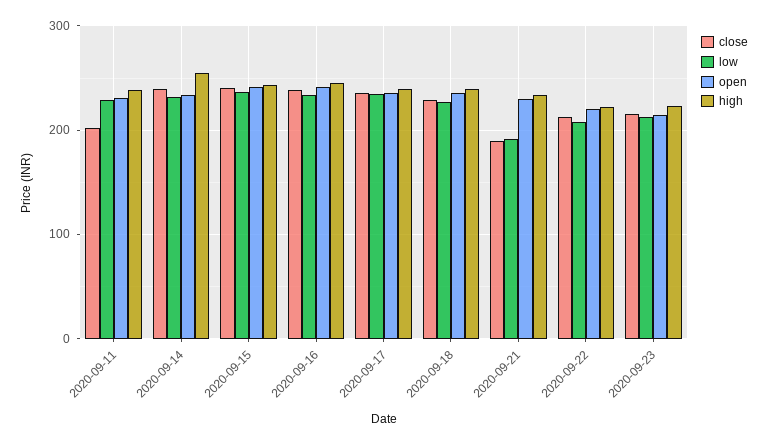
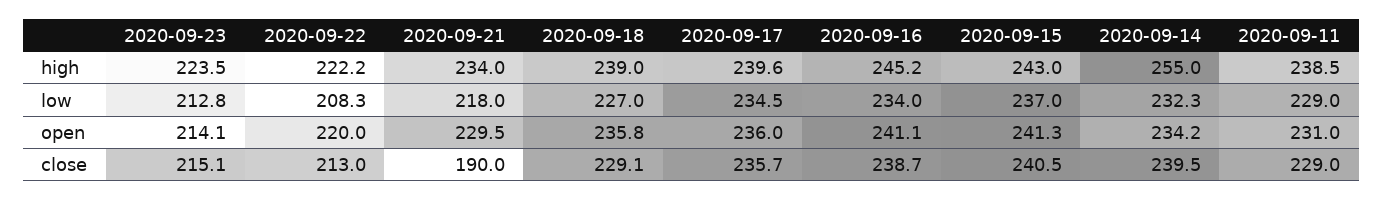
close, 2020-09-11: 200 -> 229
low, 2020-09-21: 190 -> 218

